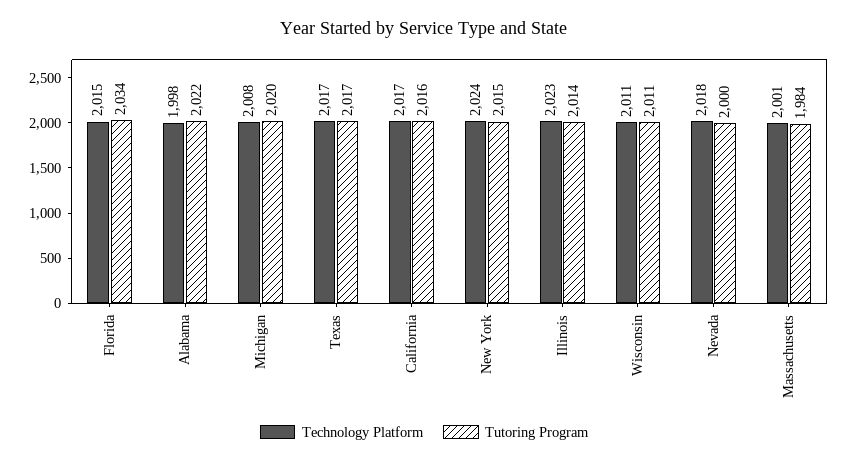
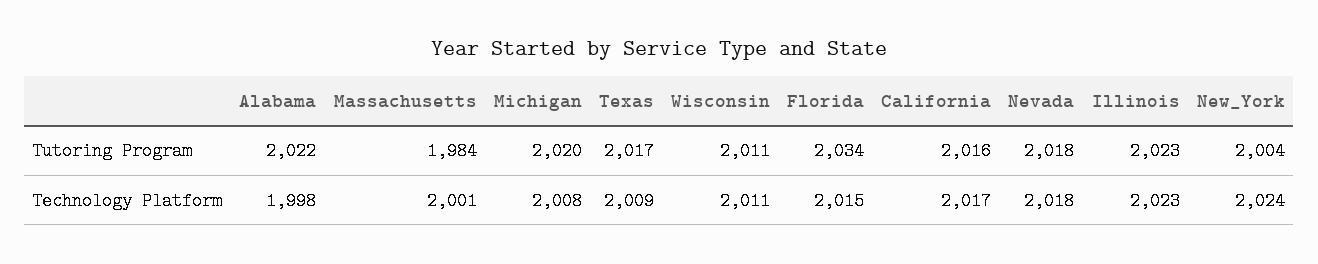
Technology Platform, Texas: 2017 -> 2009
Tutoring Program, New York: 2015 -> 2004
Tutoring Program, Illinois: 2014 -> 2023
Tutoring Program, Nevada: 2000 -> 2018

